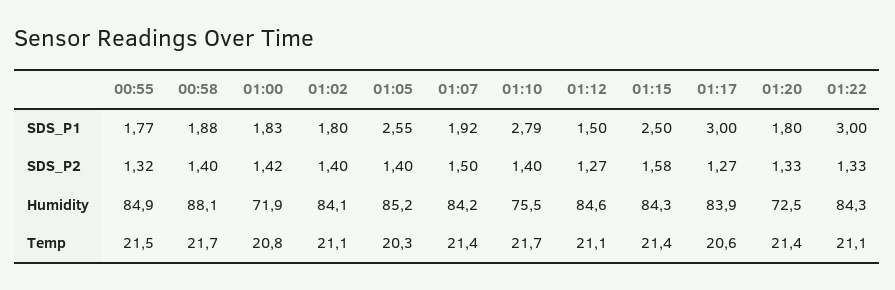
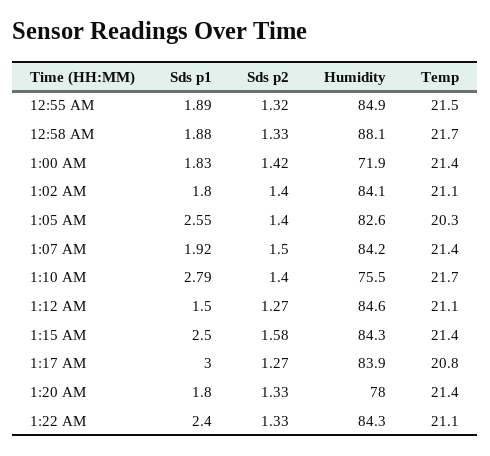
00:55, SDS_P1: 1.77 -> 1.89
01:22, SDS_P1: 3 -> 2.4
00:58, SDS_P2: 1.4 -> 1.33
01:05, Humidity: 85.2 -> 82.6
01:20, Humidity: 72.5 -> 78
01:00, Temp: 20.8 -> 21.4
01:17, Temp: 20.6 -> 20.8

